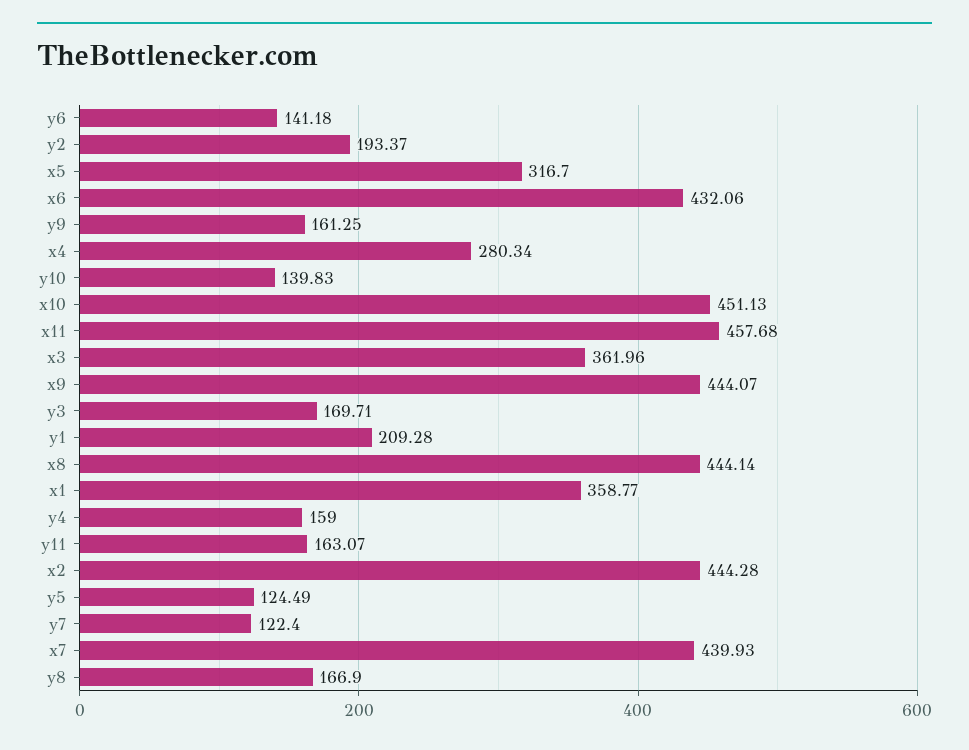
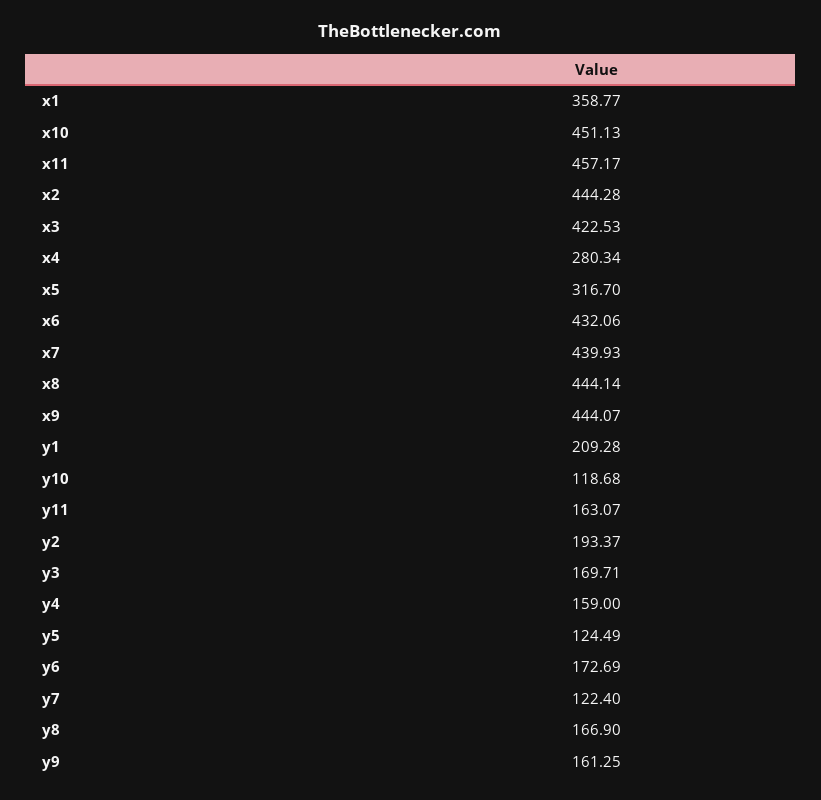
y6: 141.18 -> 172.69
y10: 139.83 -> 118.68
x11: 457.68 -> 457.17
x3: 361.96 -> 422.53

